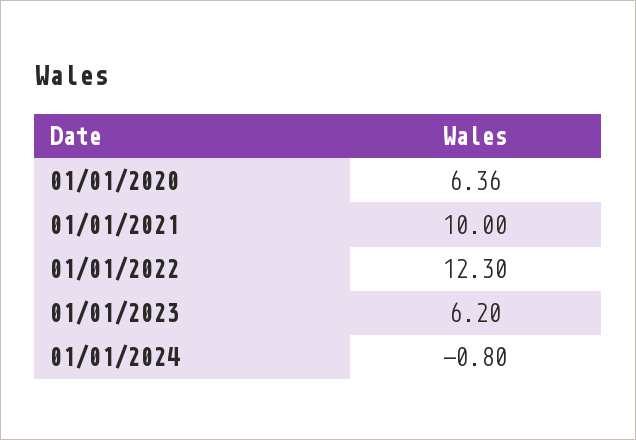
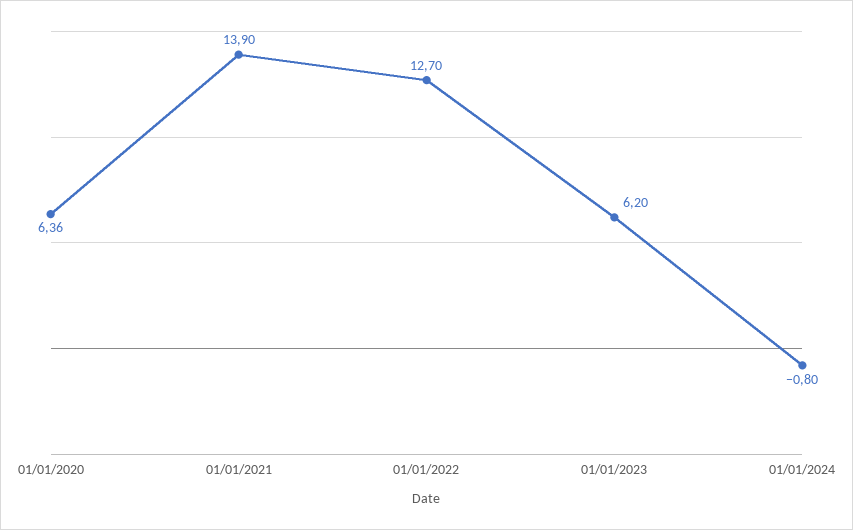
01/01/2021: 10 -> 13.9
01/01/2022: 12.3 -> 12.7

